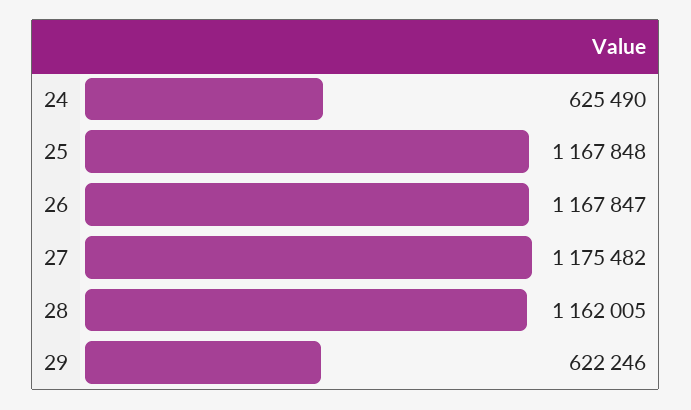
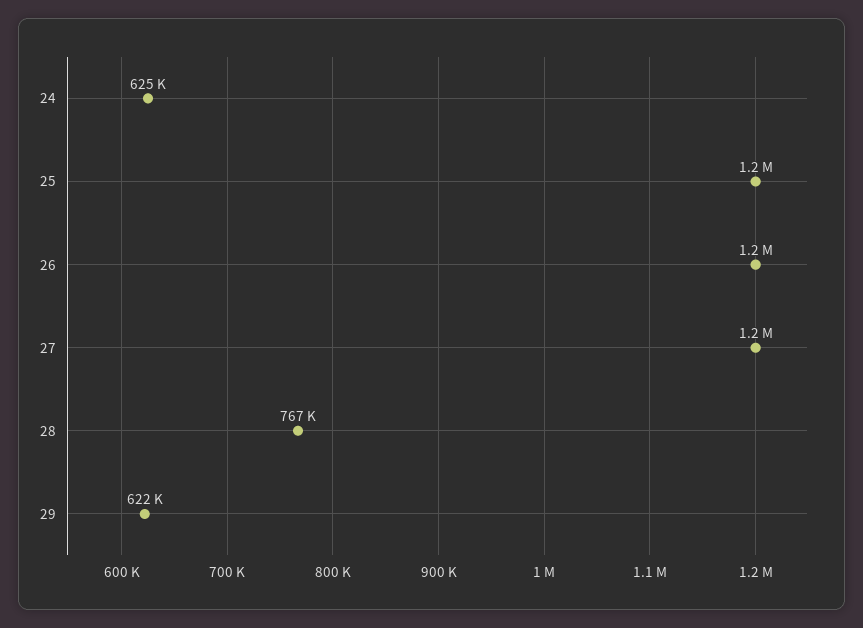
28: 1162005 -> 767000

